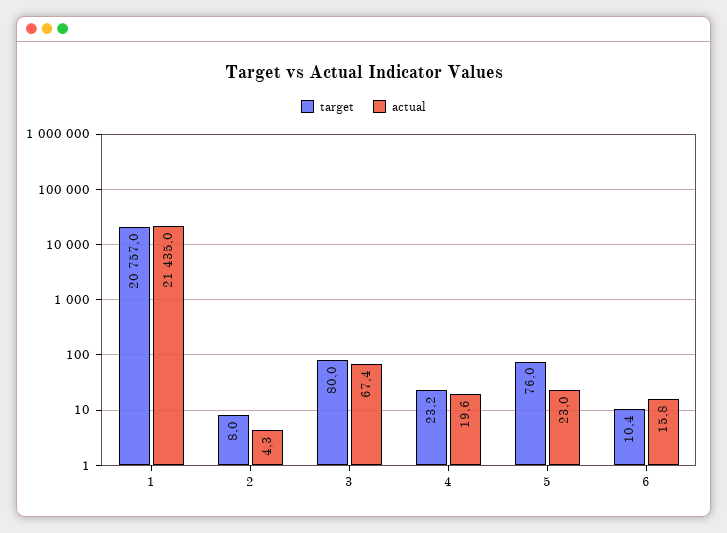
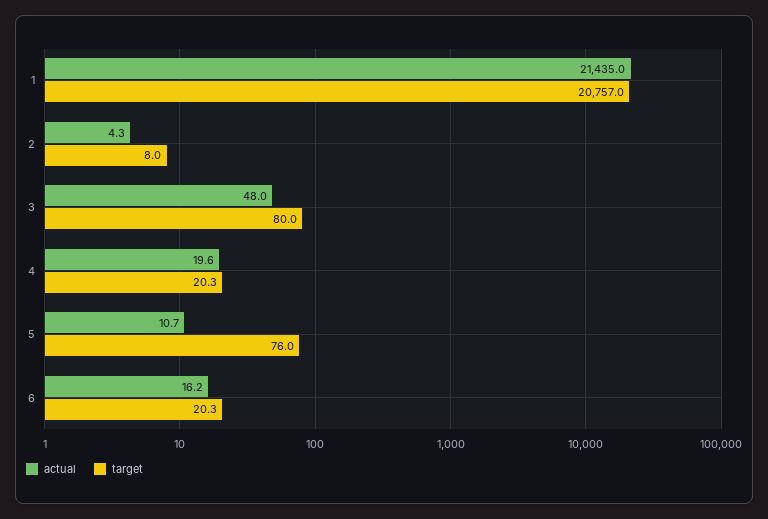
actual, 3: 67.4 -> 48
target, 4: 23.2 -> 20.3
actual, 5: 23 -> 10.7
target, 6: 10.4 -> 20.3
actual, 6: 15.8 -> 16.2

